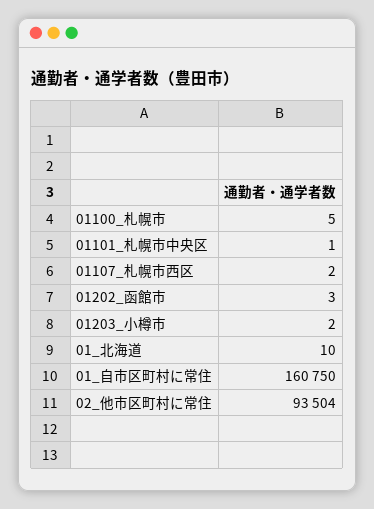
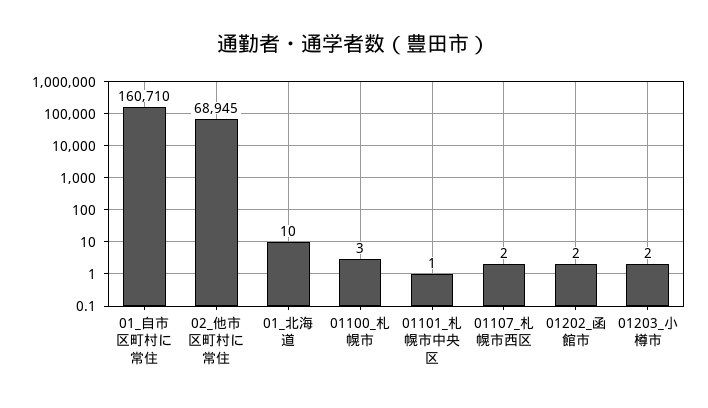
01100_札幌市: 5 -> 3
01202_函館市: 3 -> 2
01_自市区町村に常住: 160750 -> 160710
02_他市区町村に常住: 93504 -> 68945

